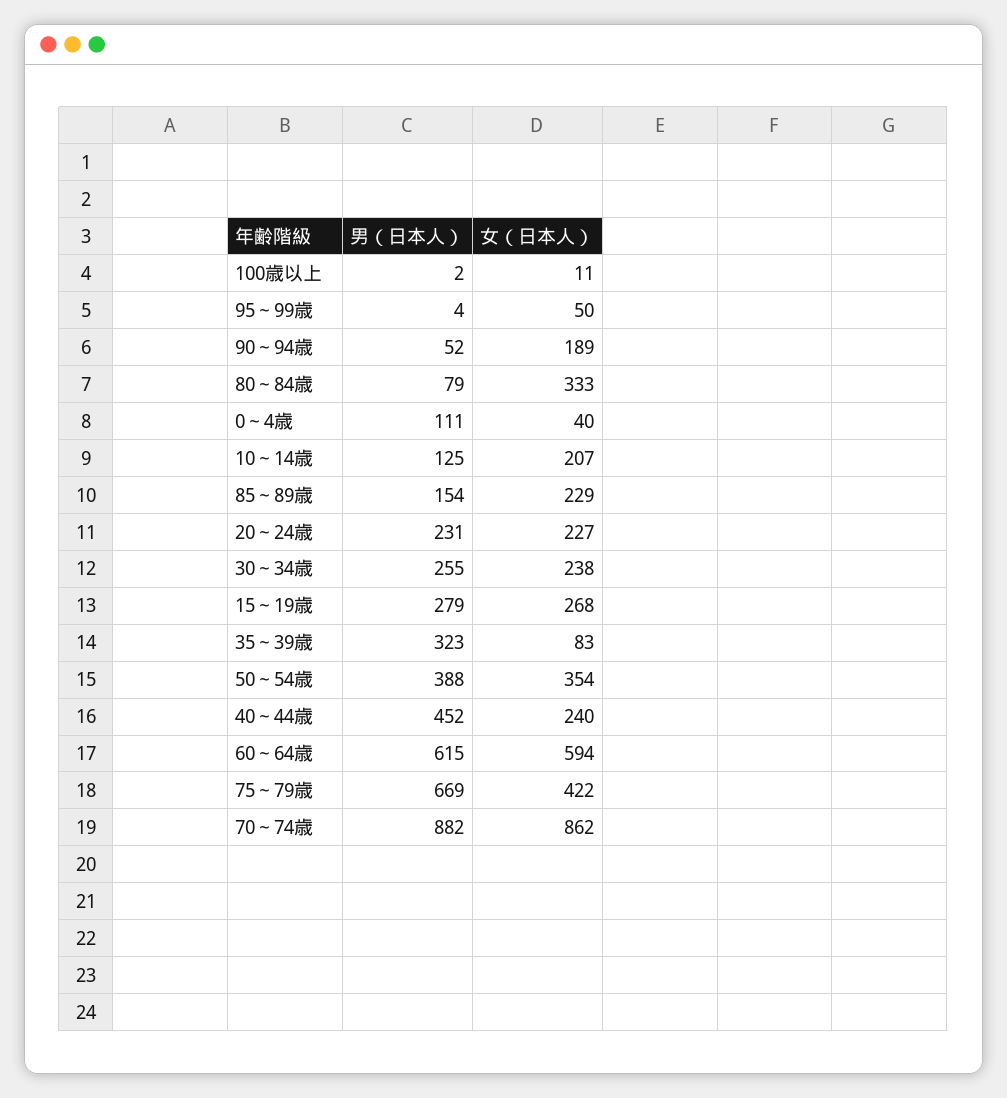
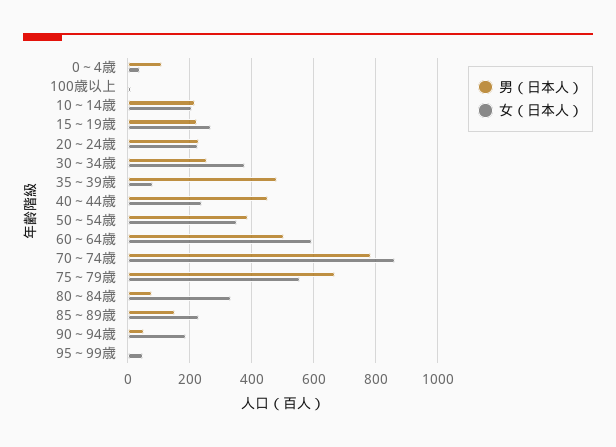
男（日本人）, 10～14歳: 125 -> 220
女（日本人）, 30～34歳: 238 -> 380
男（日本人）, 15～19歳: 279 -> 220
男（日本人）, 35～39歳: 323 -> 480
男（日本人）, 60～64歳: 615 -> 500
女（日本人）, 75～79歳: 422 -> 560
男（日本人）, 70～74歳: 882 -> 780

